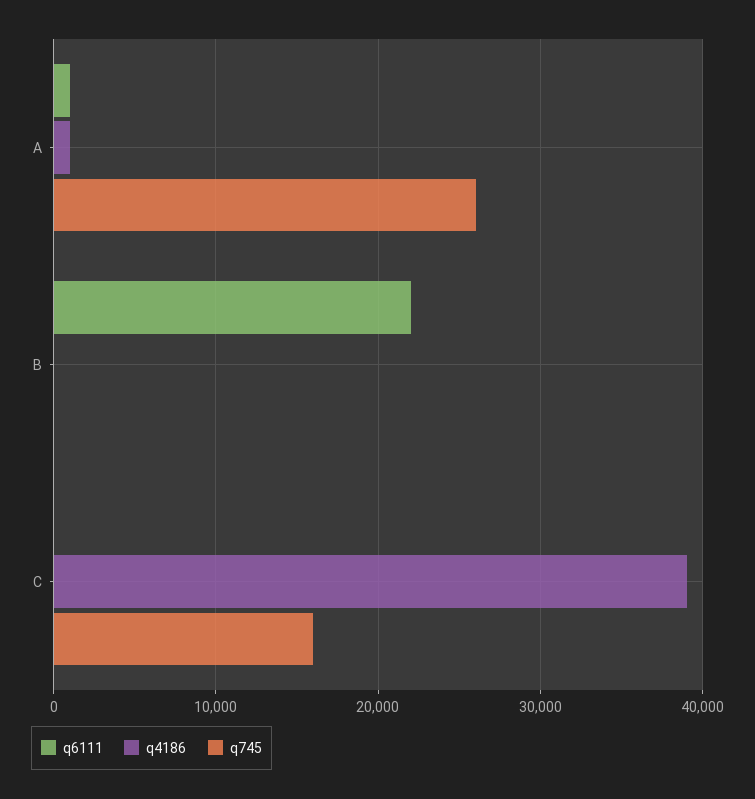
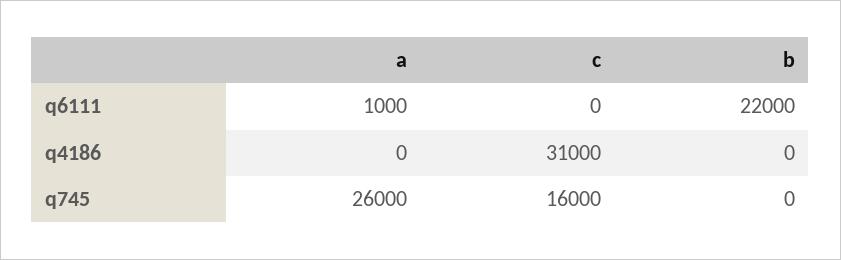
q4186, A: 1000 -> 0
q4186, C: 39000 -> 31000

